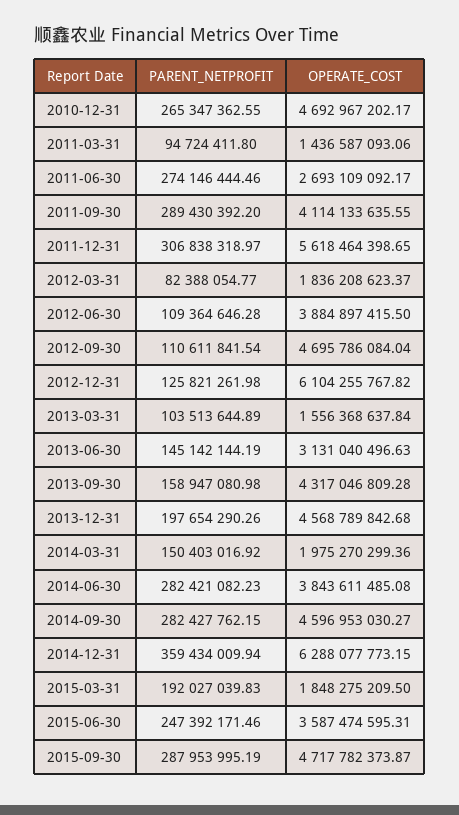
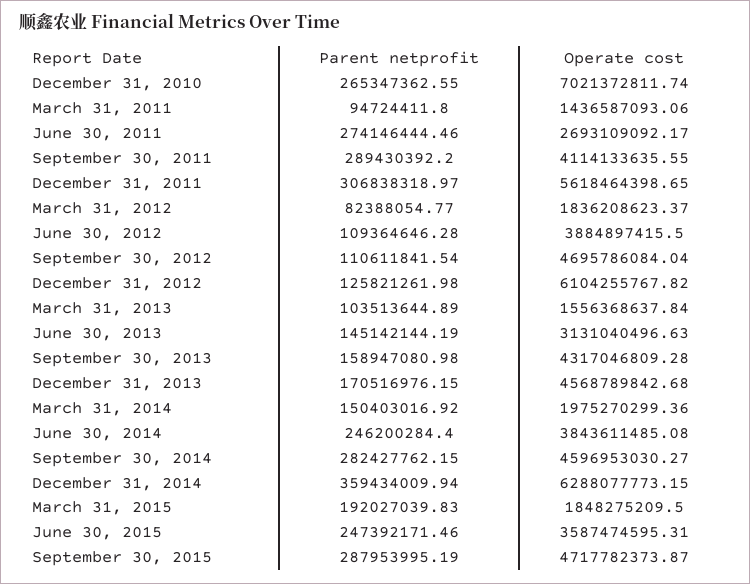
OPERATE_COST, 2010-12-31: 4692967202.17 -> 7021372811.74
PARENT_NETPROFIT, 2013-12-31: 197654290.26 -> 170516976.15
PARENT_NETPROFIT, 2014-06-30: 282421082.23 -> 246200284.4

